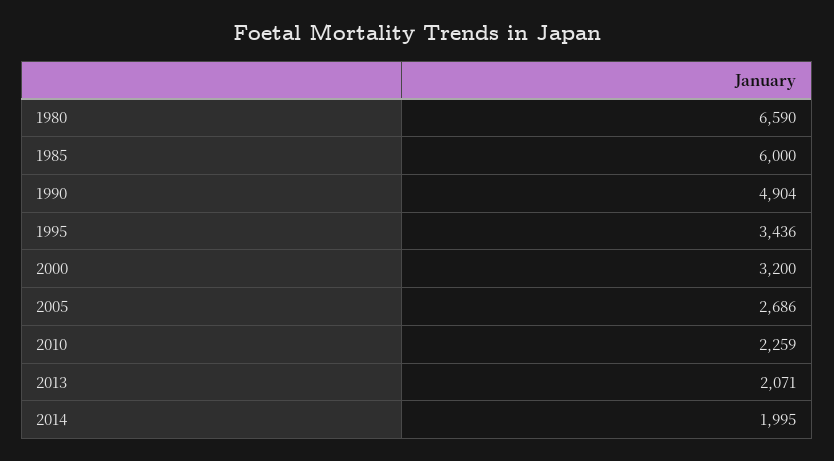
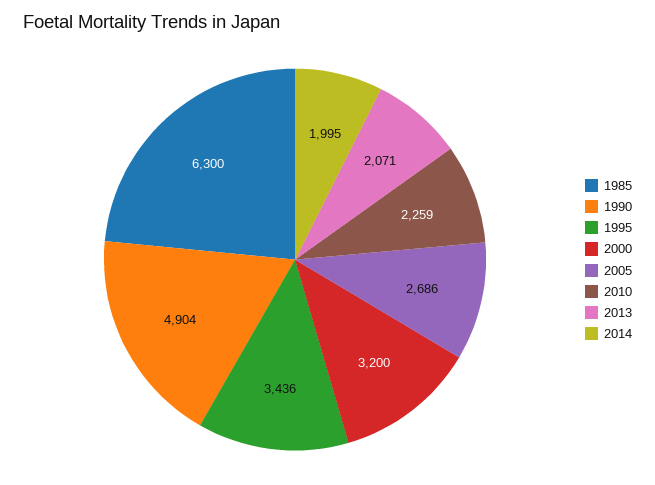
1980: 6590 -> none
1985: 6000 -> 6300

